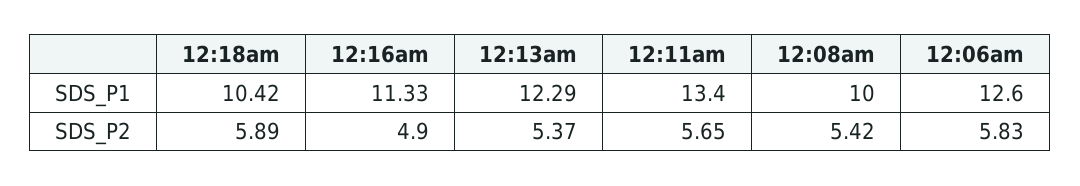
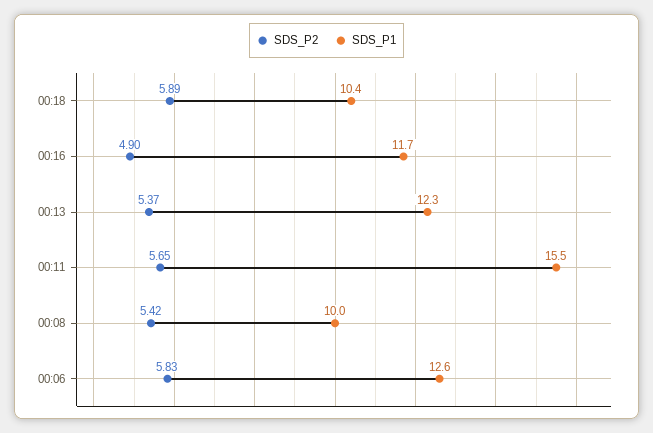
SDS_P1, 12:16am: 11.33 -> 11.7
SDS_P1, 12:11am: 13.4 -> 15.5

